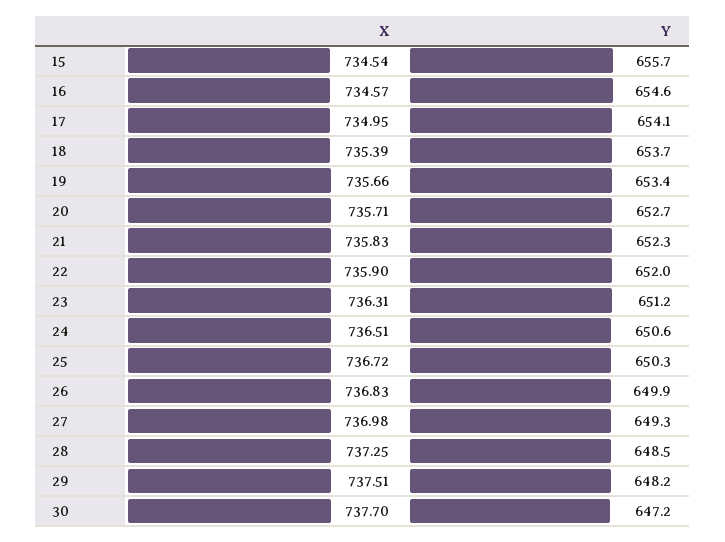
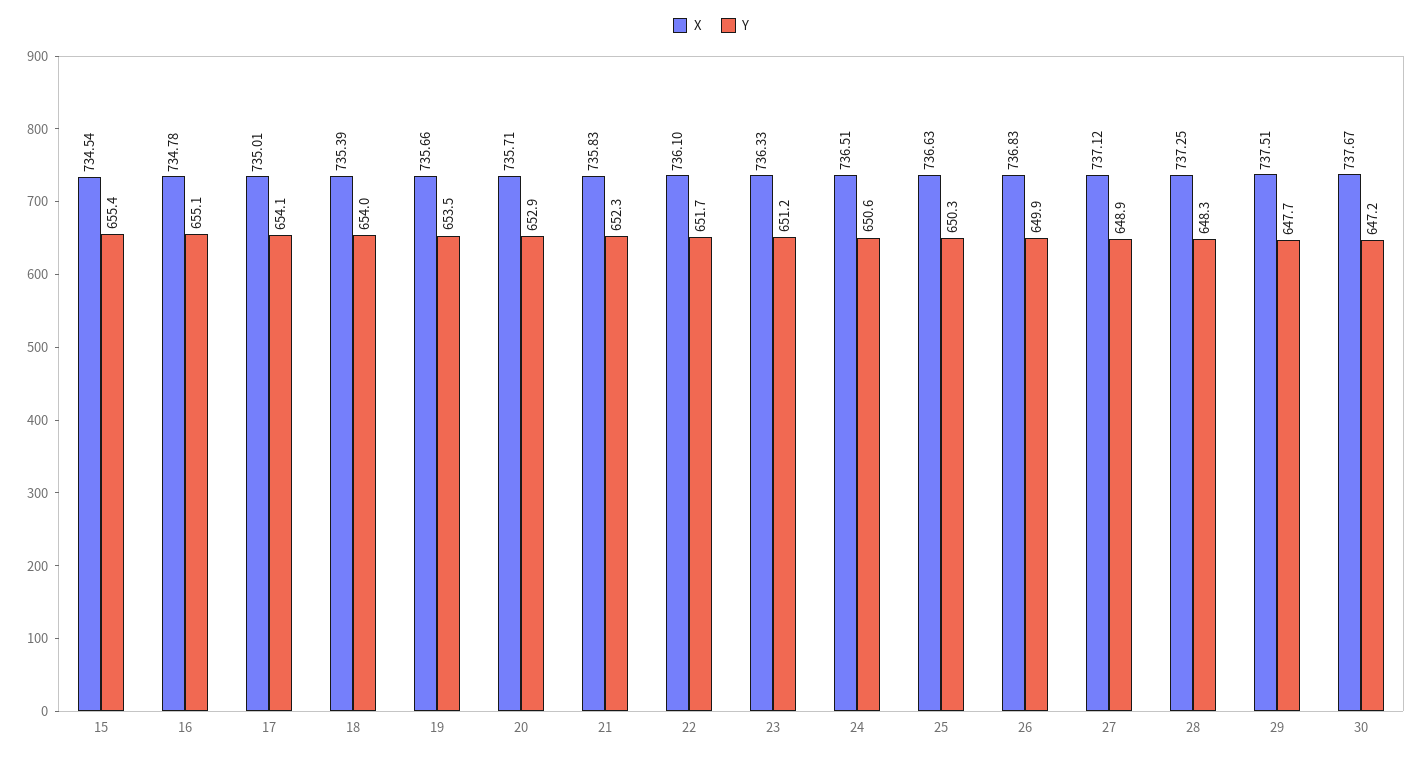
Y, 15: 655.7 -> 655.4
X, 16: 734.57 -> 734.78
Y, 16: 654.6 -> 655.1
X, 17: 734.95 -> 735.01
Y, 18: 653.7 -> 654
Y, 19: 653.4 -> 653.5
Y, 20: 652.7 -> 652.9
X, 22: 735.9 -> 736.1
Y, 22: 652 -> 651.7
X, 23: 736.31 -> 736.33
X, 25: 736.72 -> 736.63
X, 27: 736.98 -> 737.12
Y, 27: 649.3 -> 648.9
Y, 28: 648.5 -> 648.3
Y, 29: 648.2 -> 647.7
X, 30: 737.7 -> 737.67

